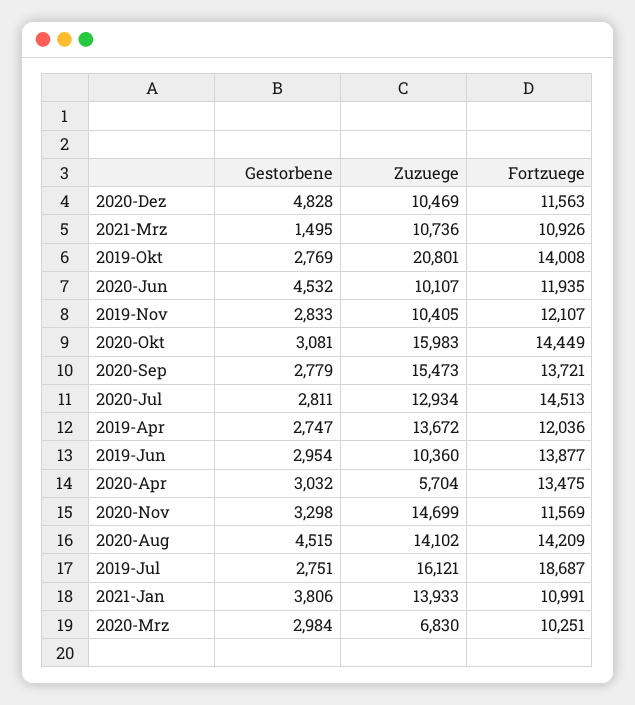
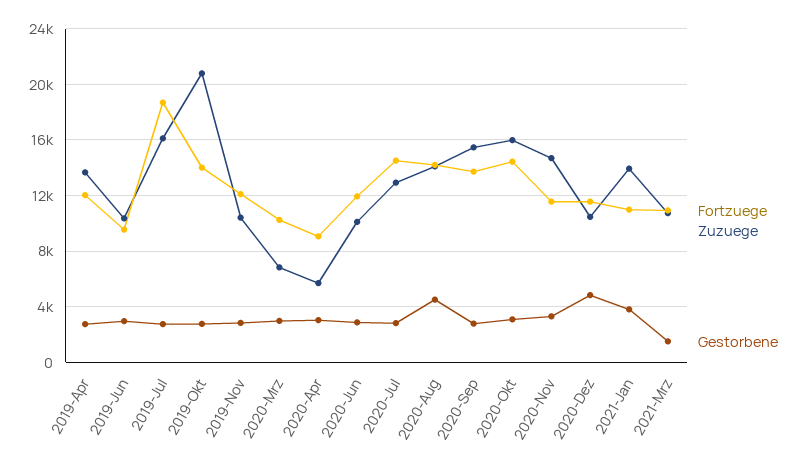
Gestorbene, 2020-Jun: 4532 -> 3000
Fortzuege, 2019-Jun: 13877 -> 9500
Fortzuege, 2020-Apr: 13475 -> 9000

